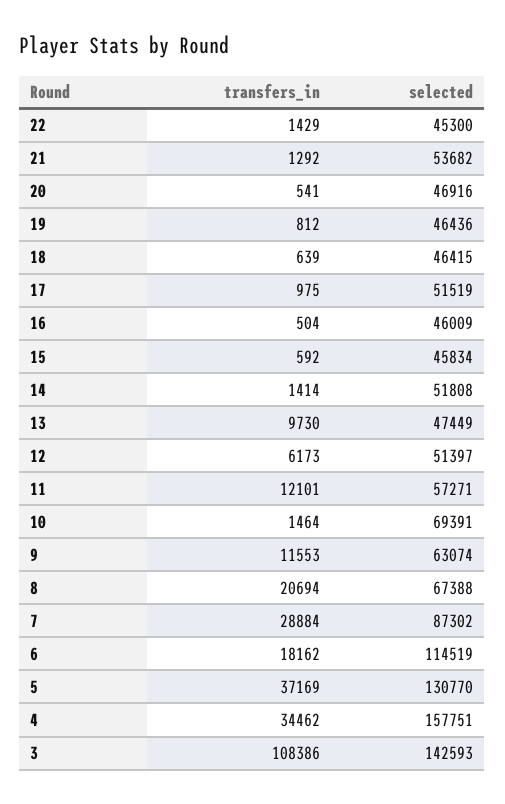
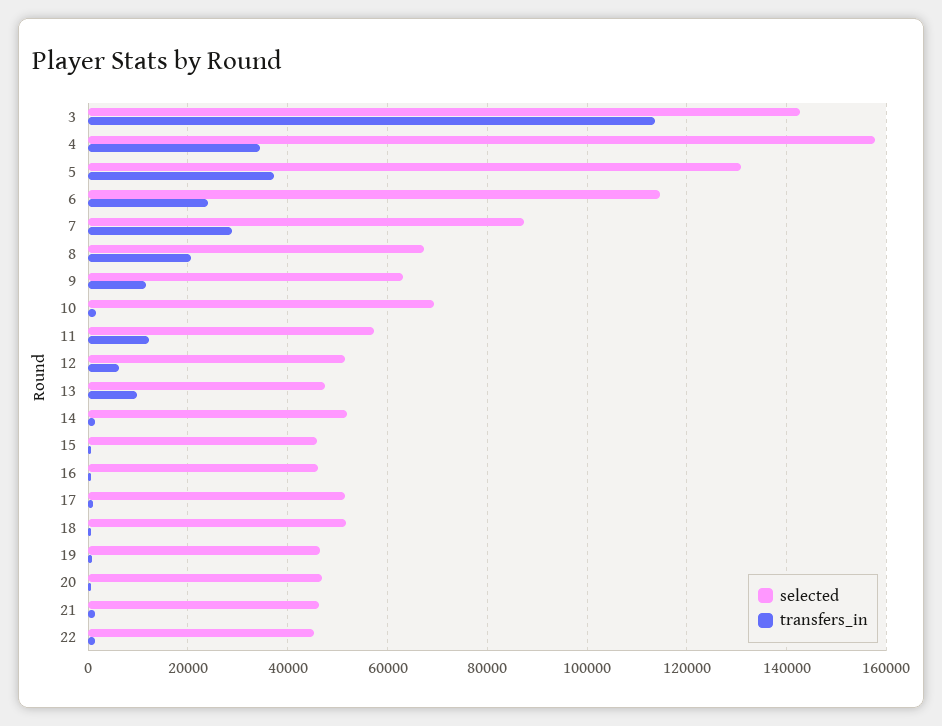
selected, 21: 53682 -> 46000
selected, 18: 46415 -> 52000
transfers_in, 6: 18162 -> 24000
transfers_in, 3: 108386 -> 114000

